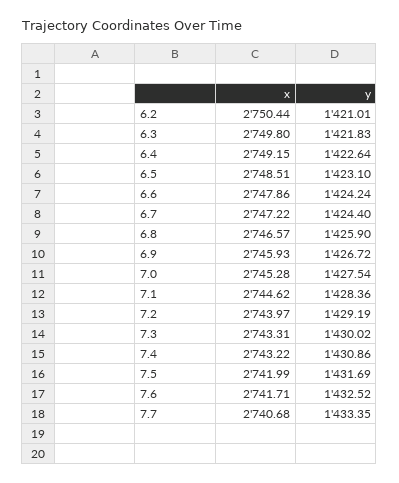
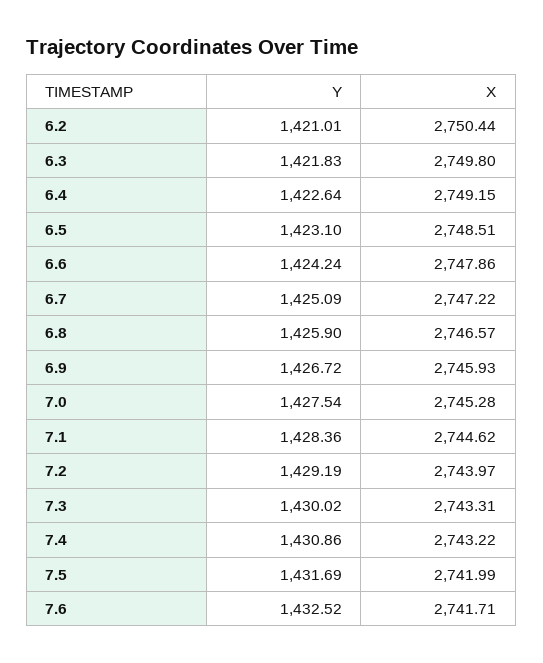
y, 6.7: 1424.4 -> 1425.09
x, 7.7: 2740.68 -> none
y, 7.7: 1433.35 -> none

